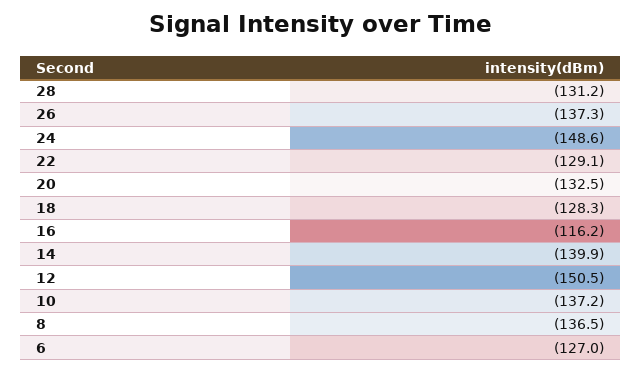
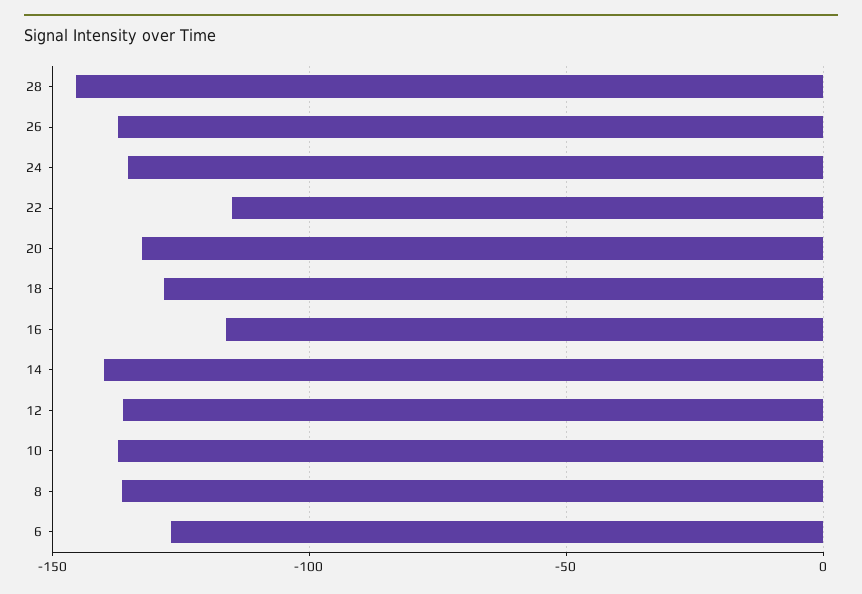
28: -131.2 -> -145
24: -148.6 -> -135
22: -129.1 -> -115
12: -150.5 -> -135

